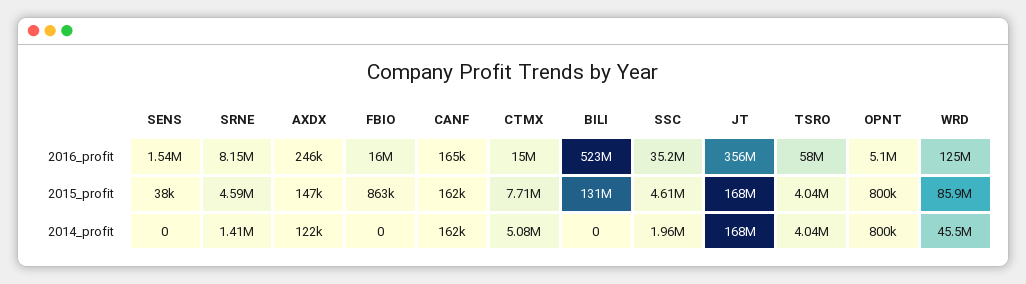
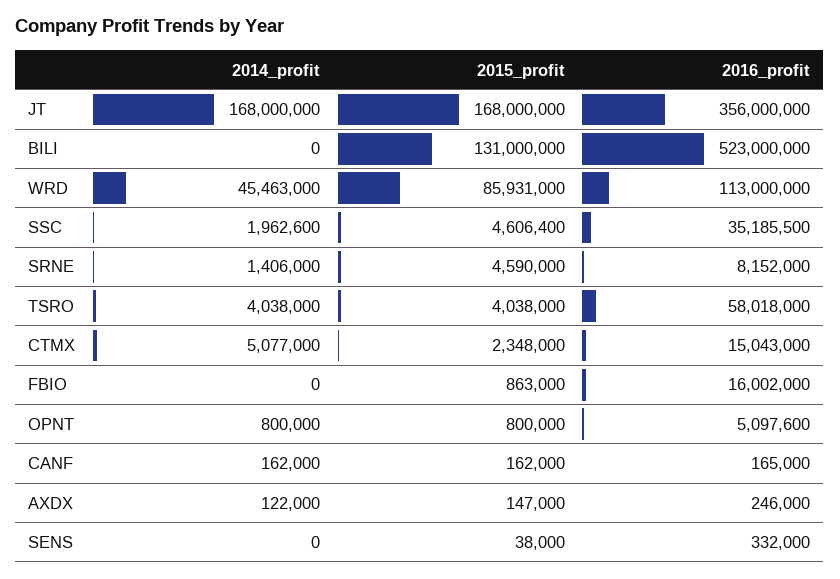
SENS, 2016_profit: 1540000 -> 332000
WRD, 2016_profit: 125000000 -> 113000000
CTMX, 2015_profit: 7710000 -> 2348000

